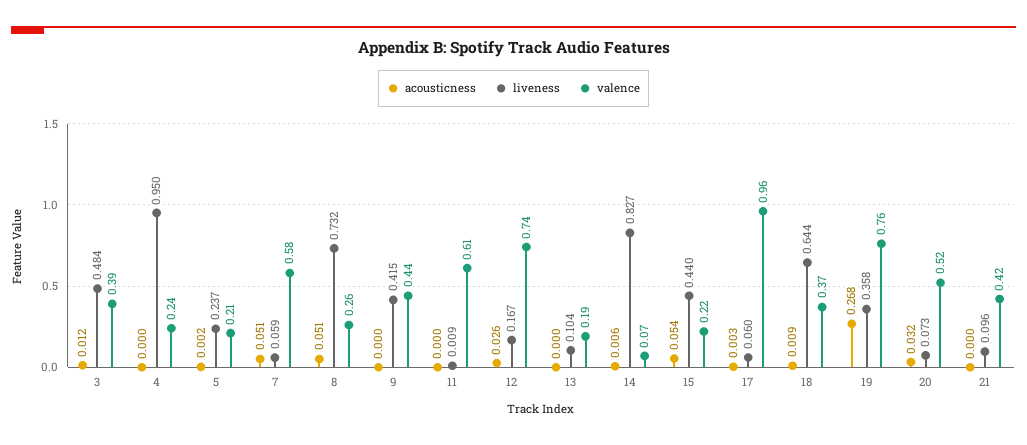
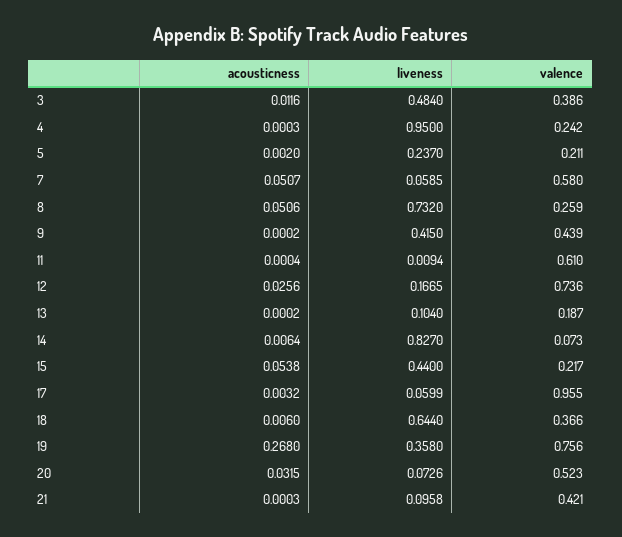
acousticness, 18: 0.009 -> 0.006

